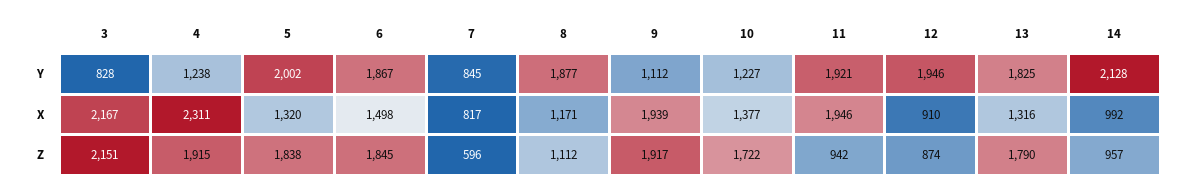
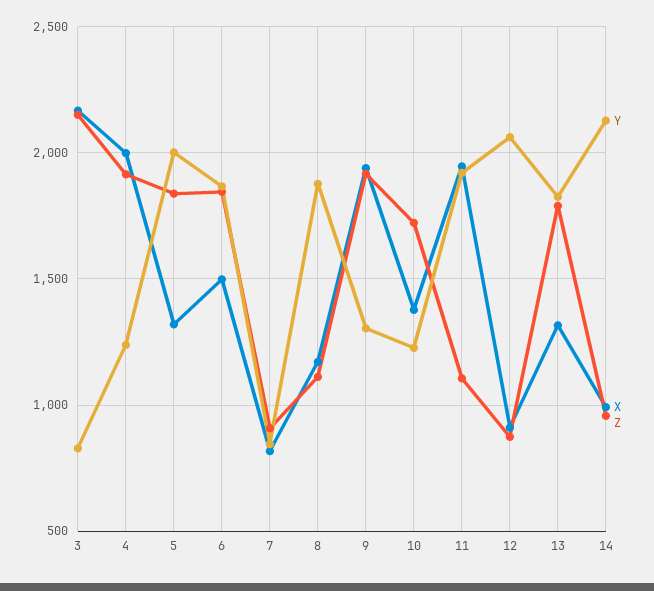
Y, 9: 1112 -> 1300
Y, 12: 1946 -> 2050
X, 4: 2311 -> 2000
Z, 7: 596 -> 900
Z, 11: 942 -> 1100

